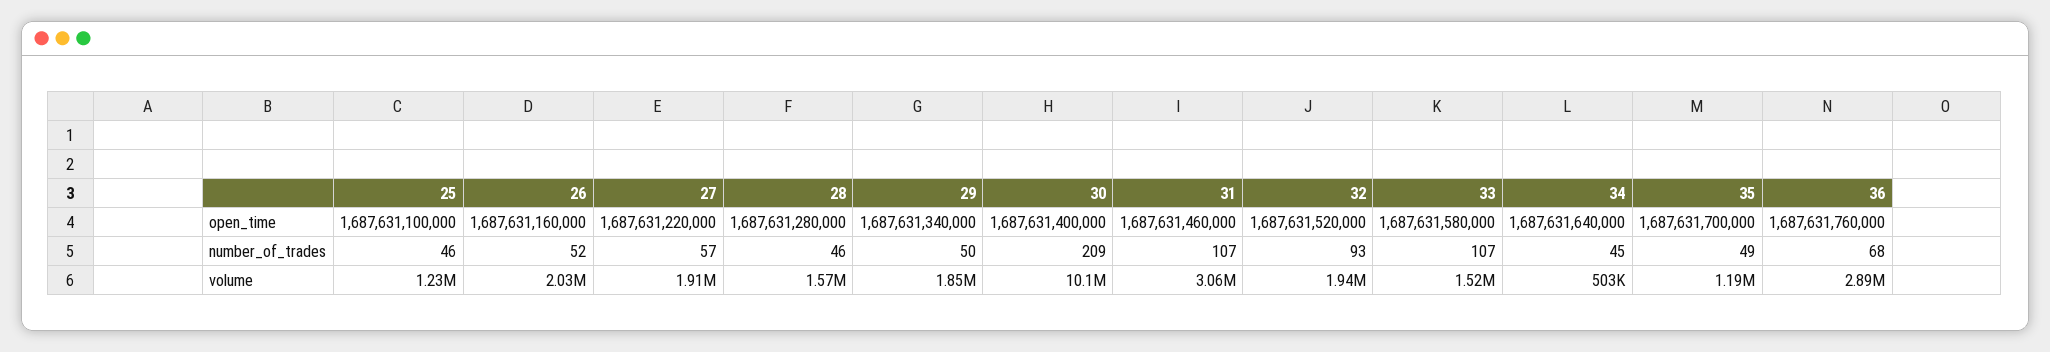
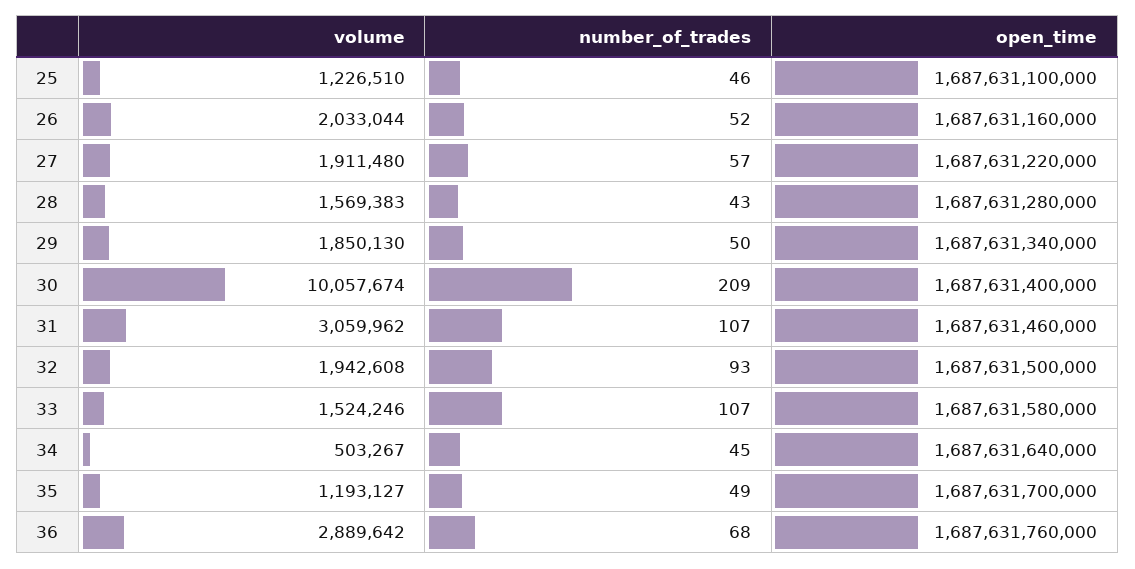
32, open_time: 1687631520000 -> 1687631500000
28, number_of_trades: 46 -> 43

